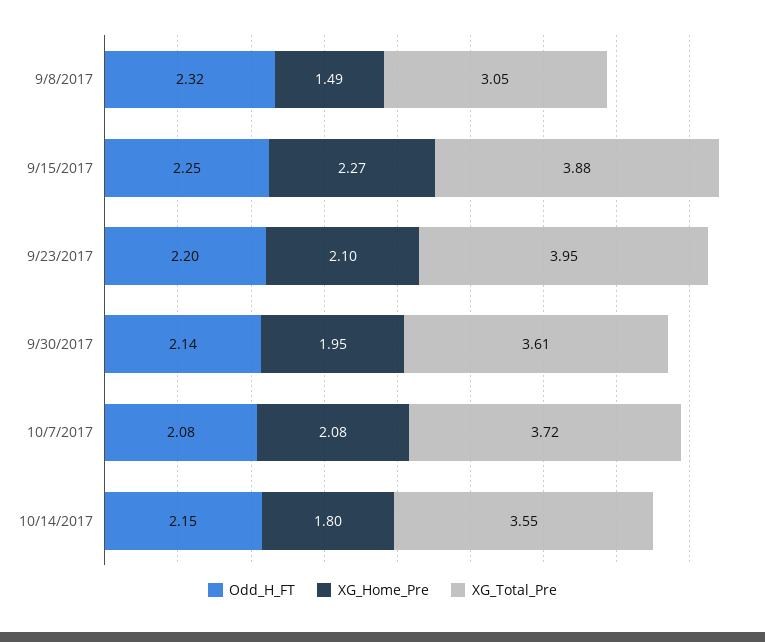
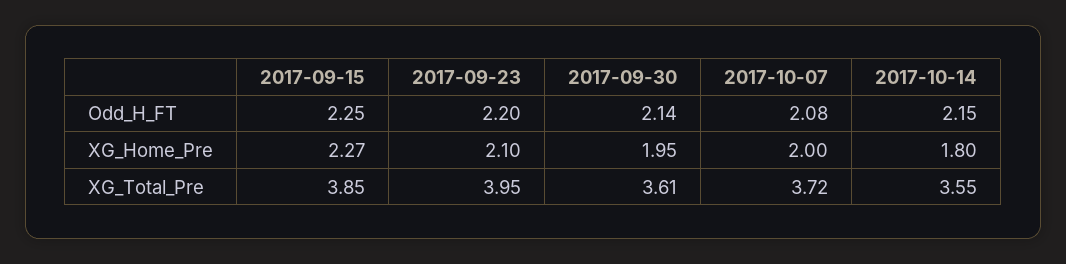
Odd_H_FT, 9/8/2017: 2.32 -> none
XG_Home_Pre, 9/8/2017: 1.49 -> none
XG_Total_Pre, 9/8/2017: 3.05 -> none
XG_Total_Pre, 9/15/2017: 3.88 -> 3.85
XG_Home_Pre, 10/7/2017: 2.08 -> 2

